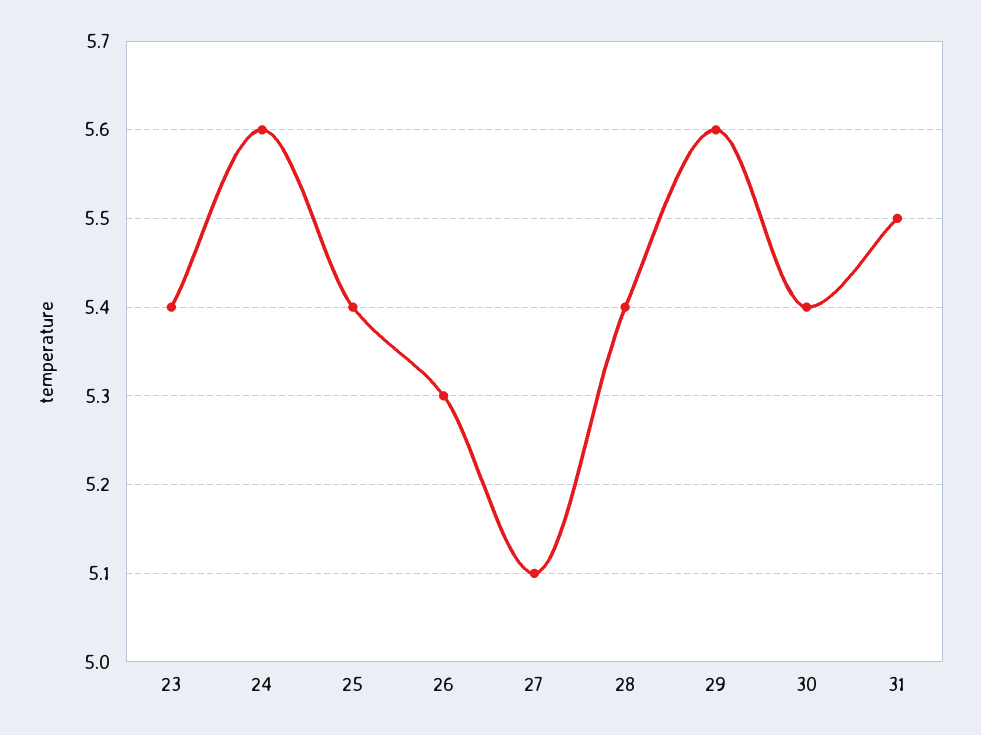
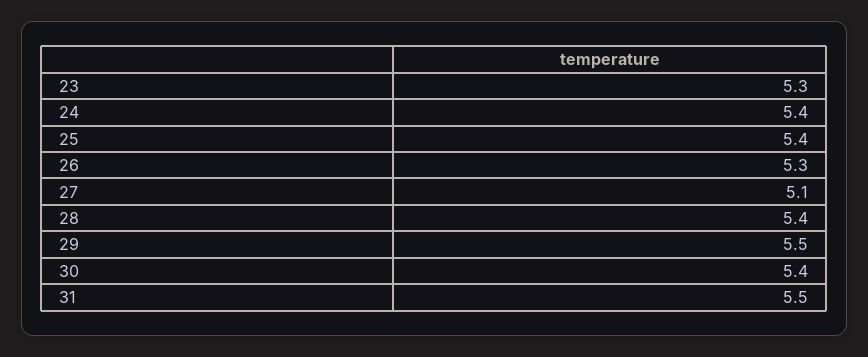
23: 5.4 -> 5.3
24: 5.6 -> 5.4
29: 5.6 -> 5.5

